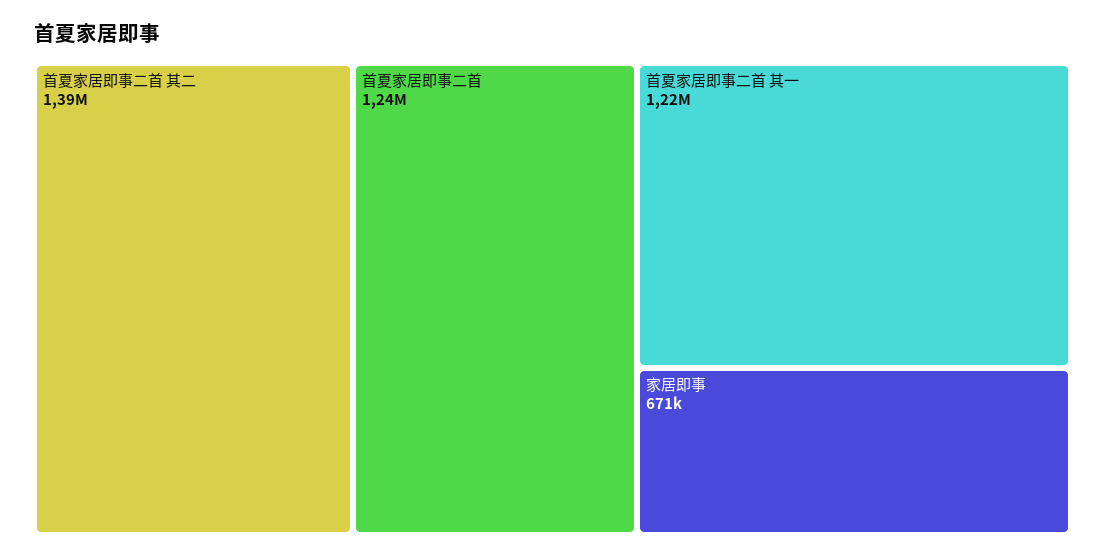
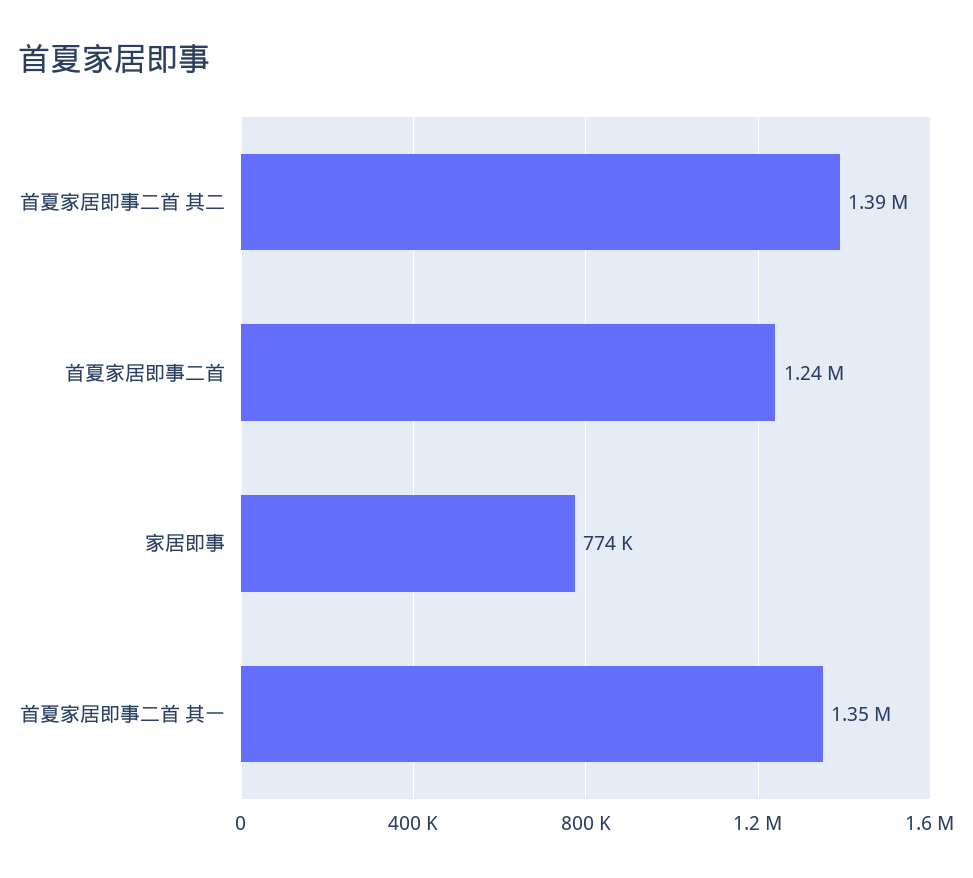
首夏家居即事二首 其一: 1220000 -> 1350000
家居即事: 671000 -> 774000

